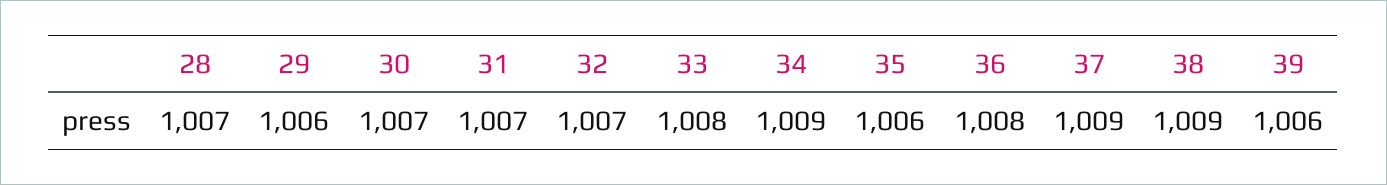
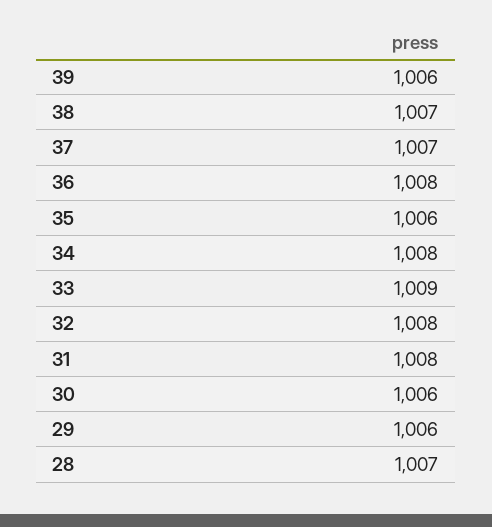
30: 1007 -> 1006
31: 1007 -> 1008
32: 1007 -> 1008
33: 1008 -> 1009
34: 1009 -> 1008
37: 1009 -> 1007
38: 1009 -> 1007

